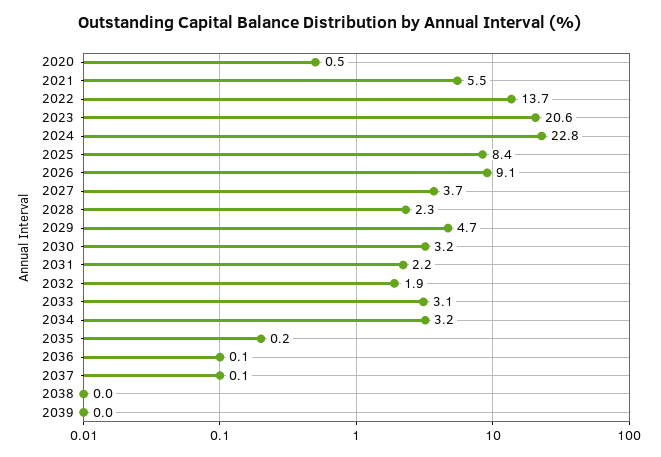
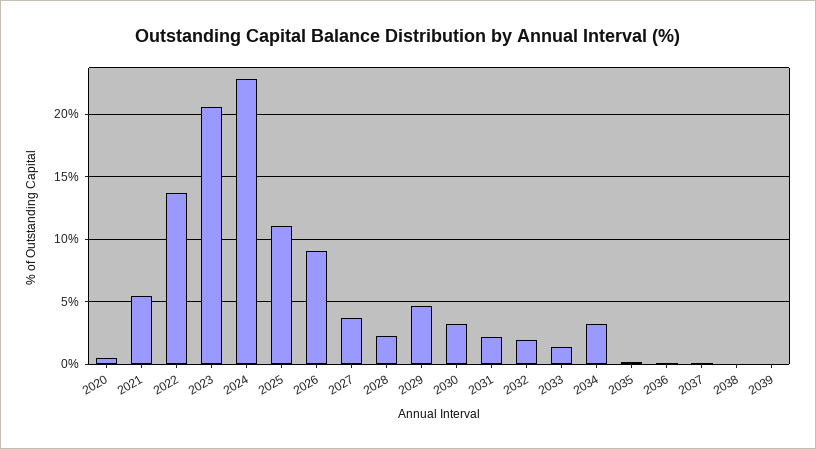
2025: 8.4 -> 11
2033: 3.1 -> 1.5

